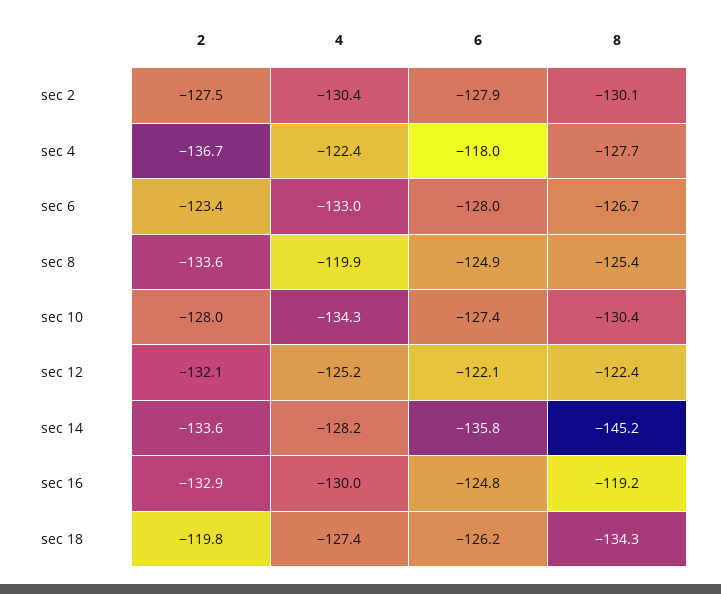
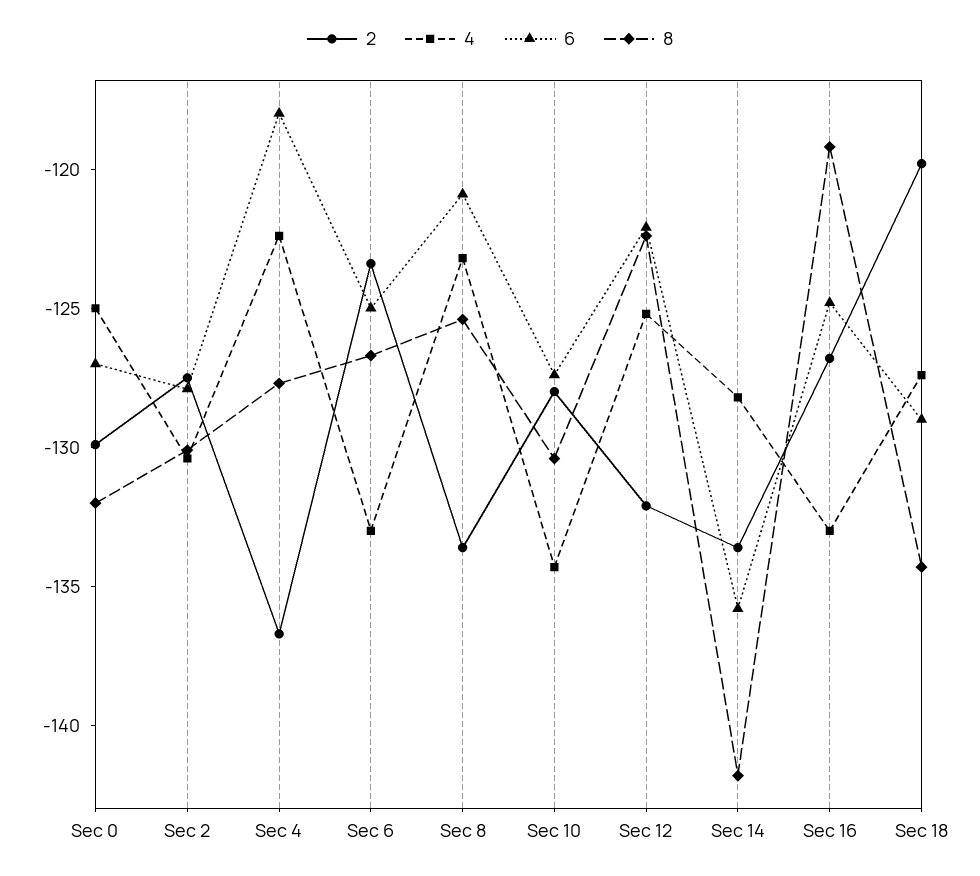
6, sec 6: -128 -> -125
4, sec 8: -119.9 -> -123
6, sec 8: -124.9 -> -121
8, sec 14: -145.2 -> -142
2, sec 16: -132.9 -> -127
4, sec 16: -130 -> -133
6, sec 18: -126.2 -> -129
2, Sec 0: none -> -130
4, Sec 0: none -> -125
6, Sec 0: none -> -127
8, Sec 0: none -> -132

